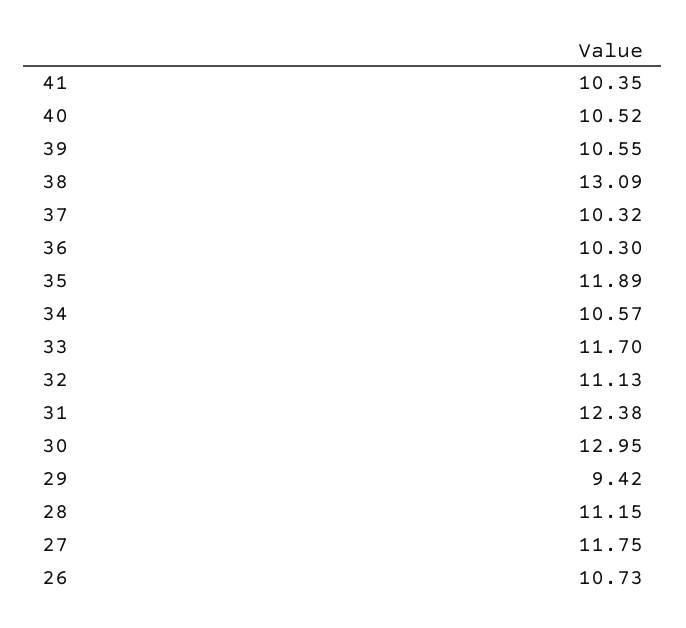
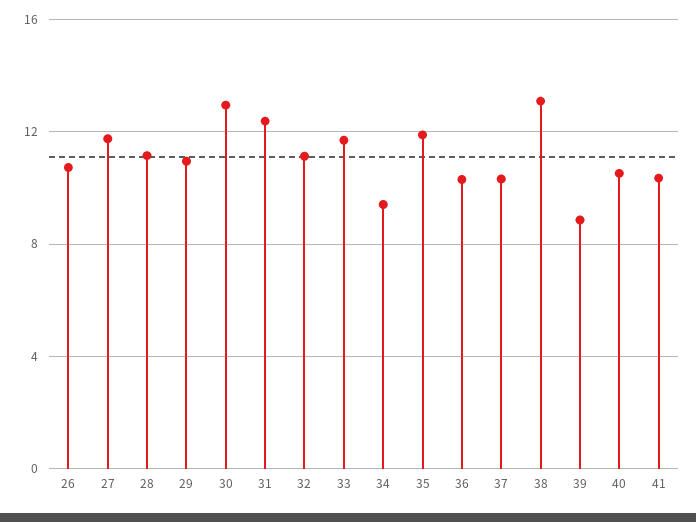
39: 10.55 -> 9
34: 10.57 -> 9.5
29: 9.42 -> 11

